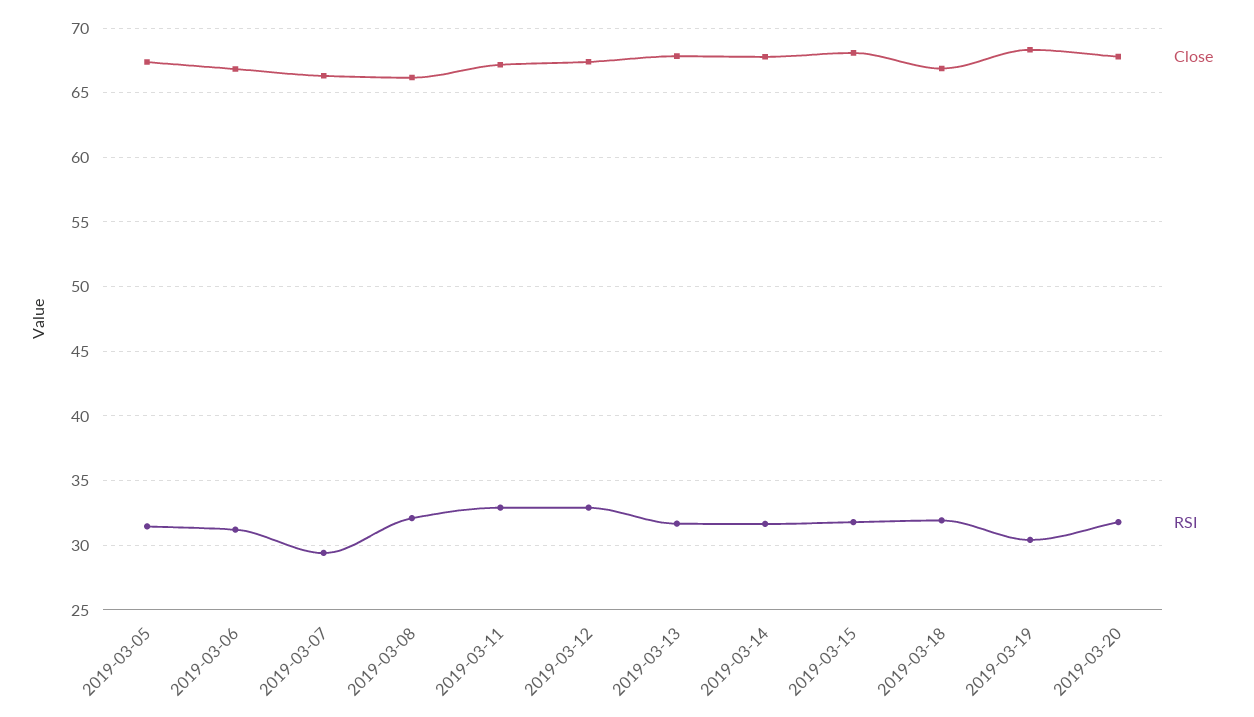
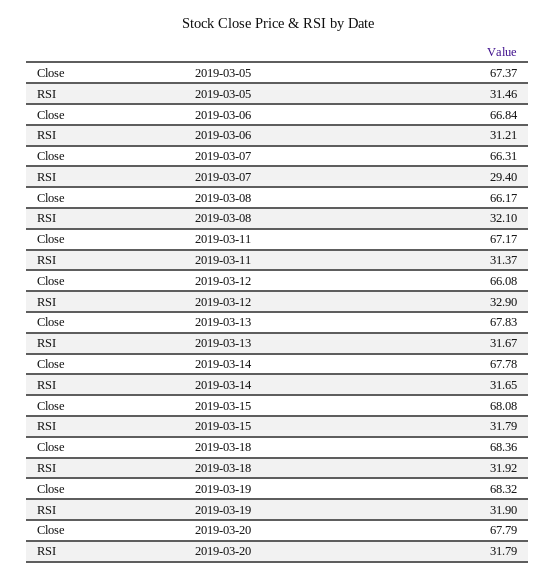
RSI, 2019-03-11: 33 -> 31.37
Close, 2019-03-12: 67.5 -> 66.08
Close, 2019-03-18: 67 -> 68.36
RSI, 2019-03-19: 30.5 -> 31.9

